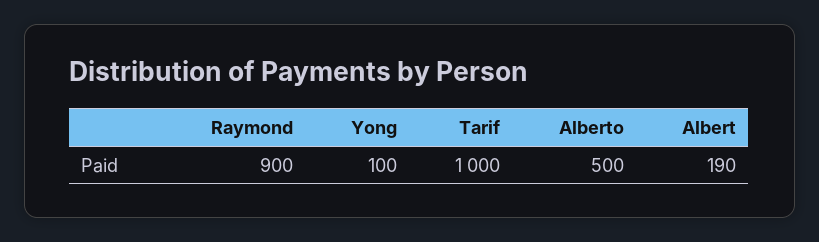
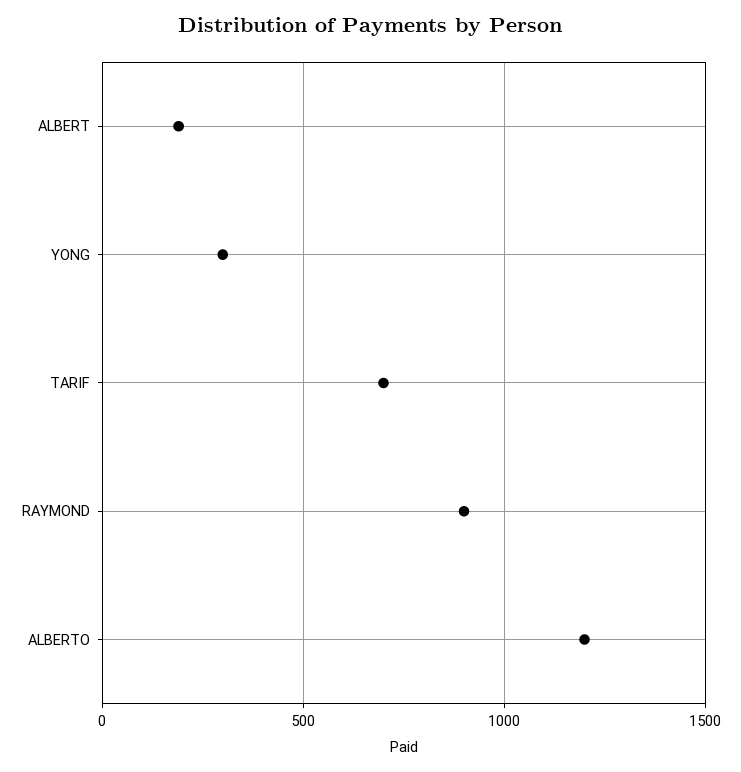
Yong: 100 -> 300
Tarif: 1000 -> 700
Alberto: 500 -> 1200

